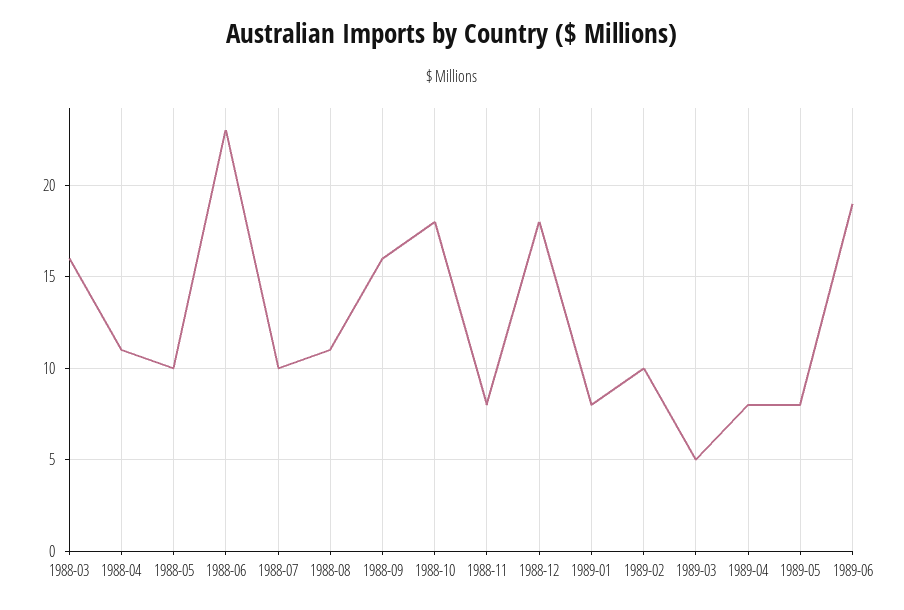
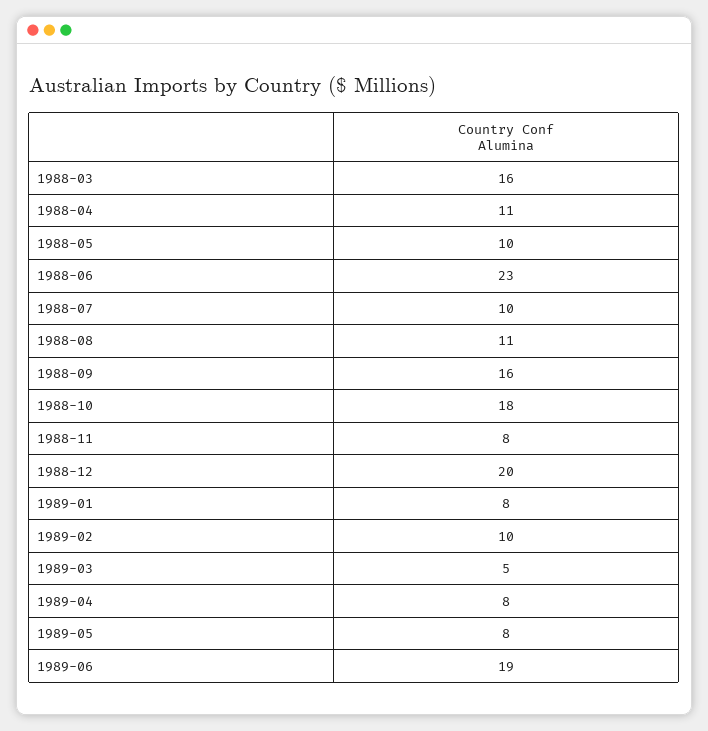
1988-12: 18 -> 20

